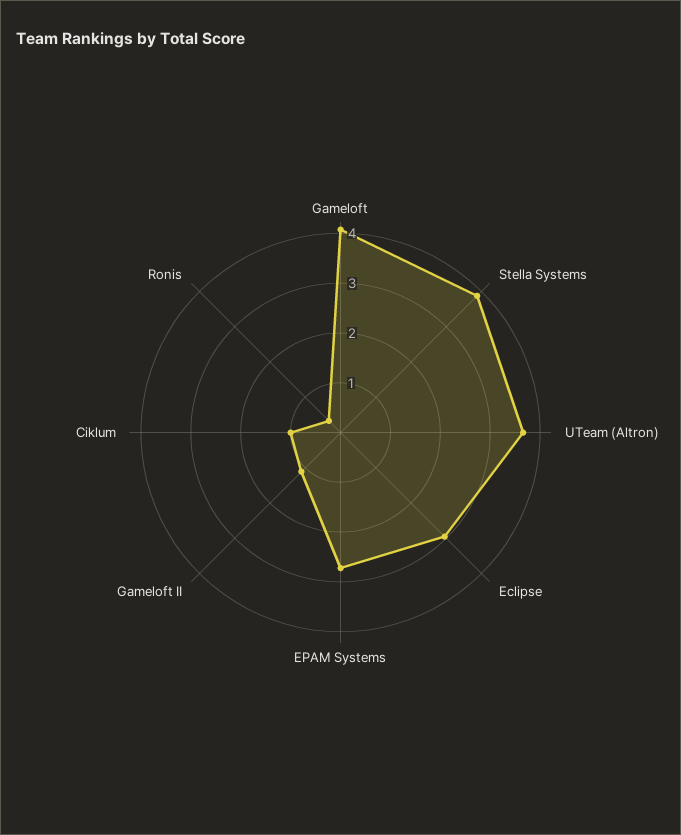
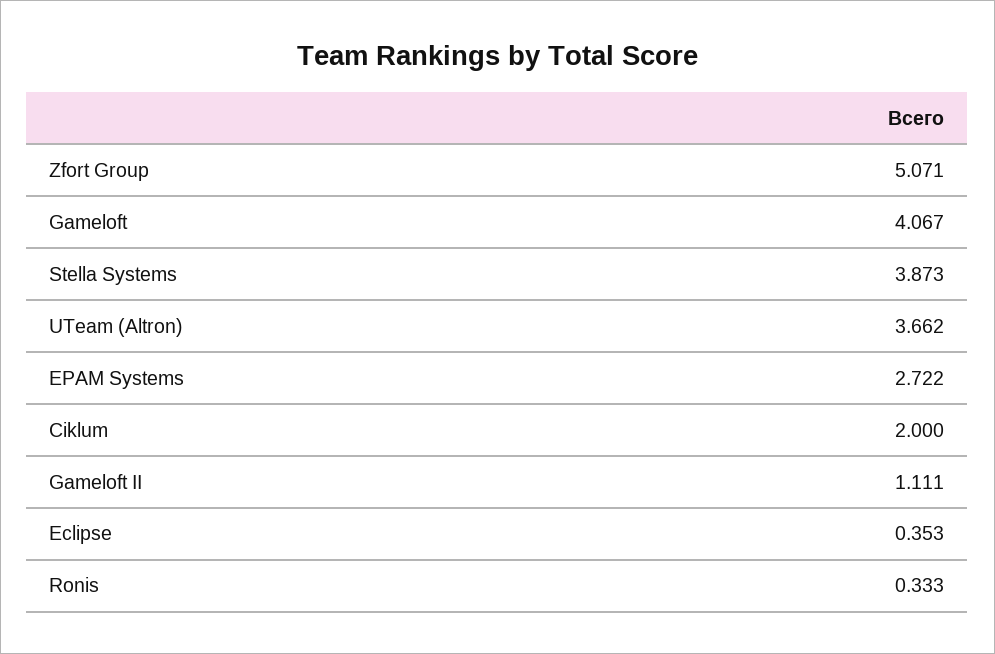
Eclipse: 3 -> 0.353
Ciklum: 1 -> 2
Zfort Group: none -> 5.071

